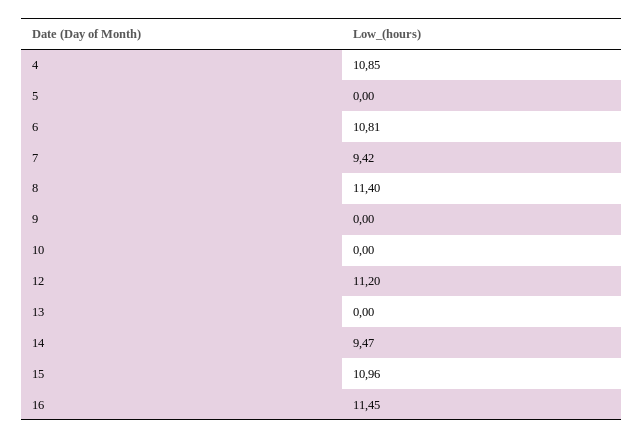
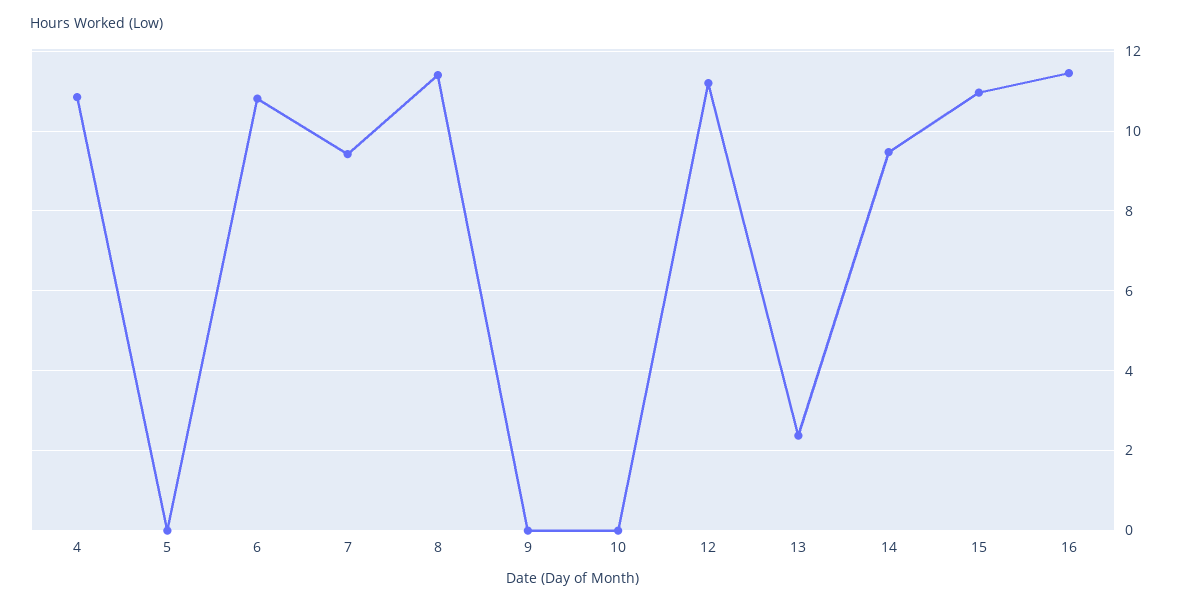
13: 0 -> 2.4

